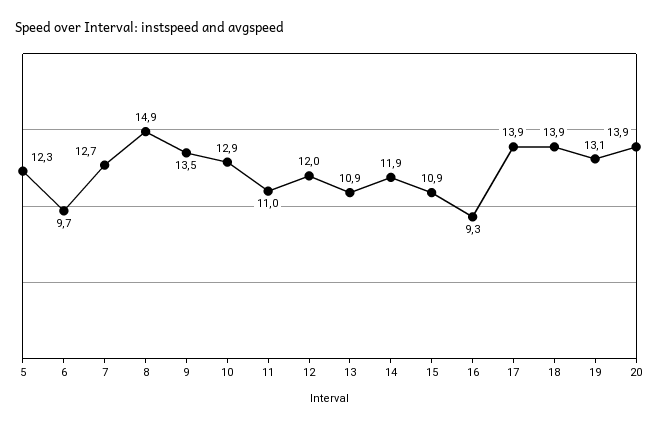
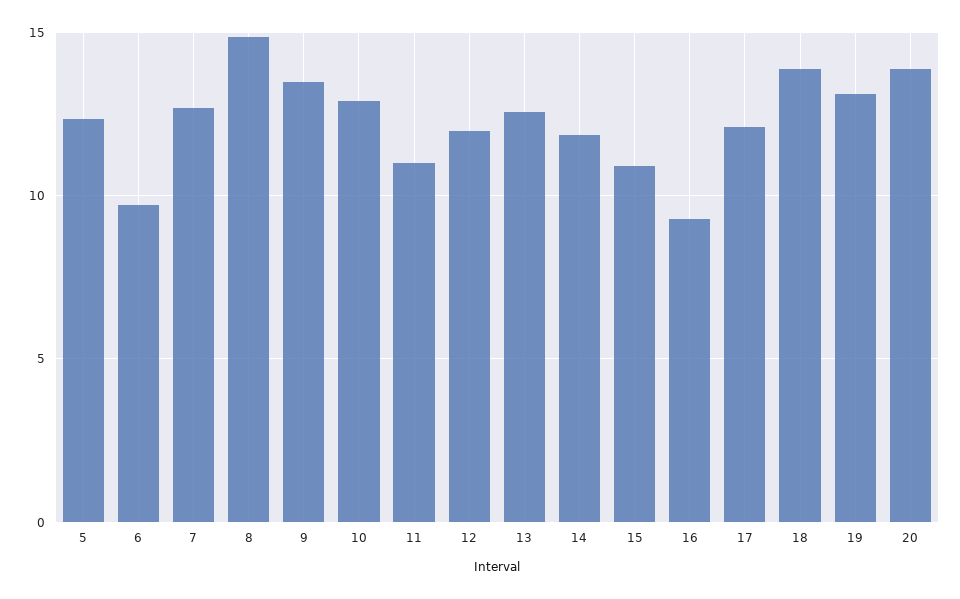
13: 10.9 -> 12.5
17: 13.9 -> 12

